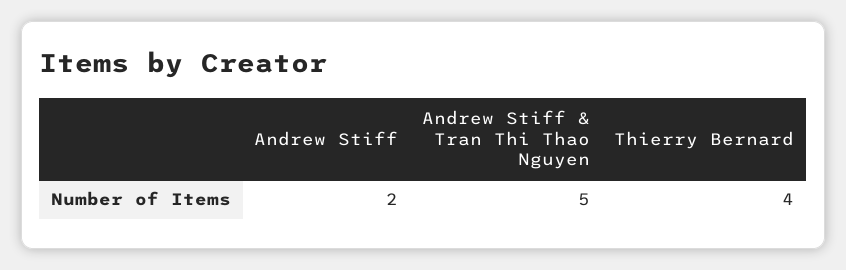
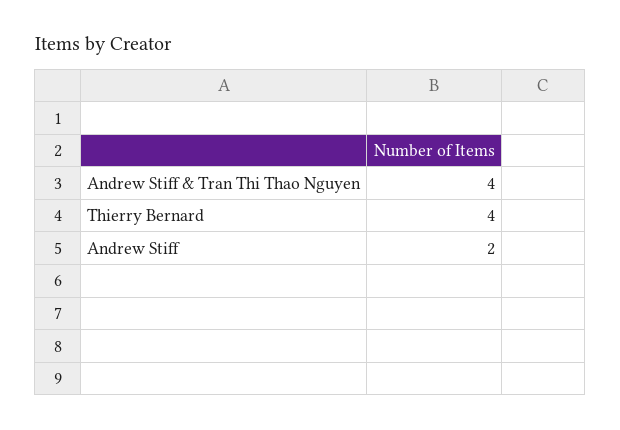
Andrew Stiff & Tran Thi Thao Nguyen: 5 -> 4

